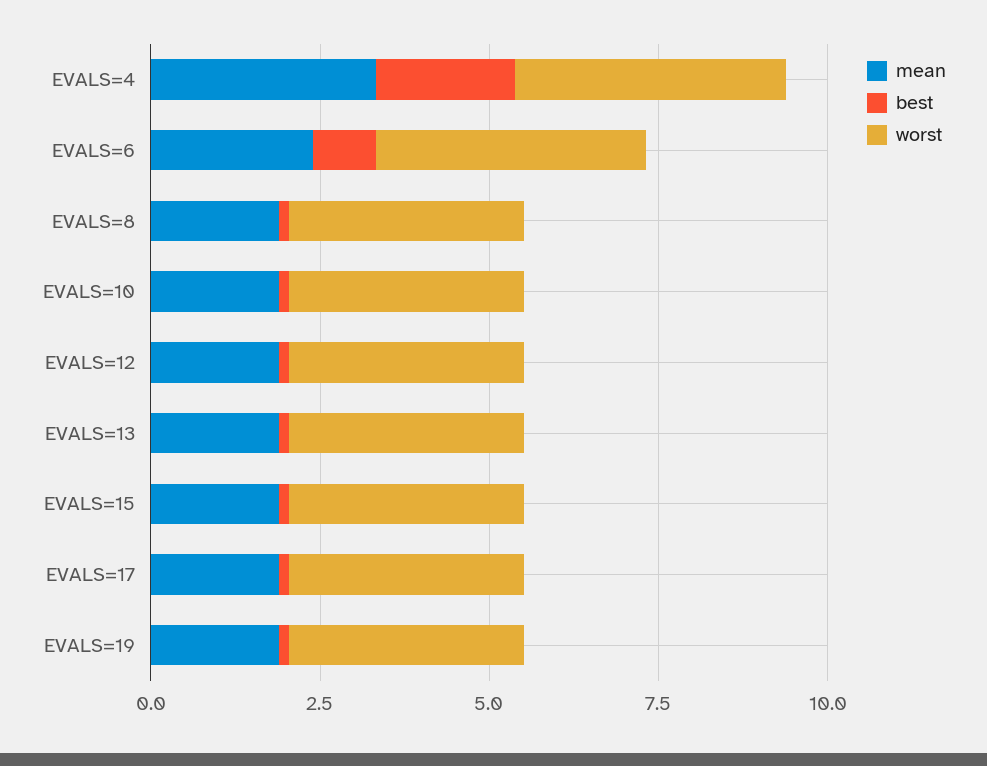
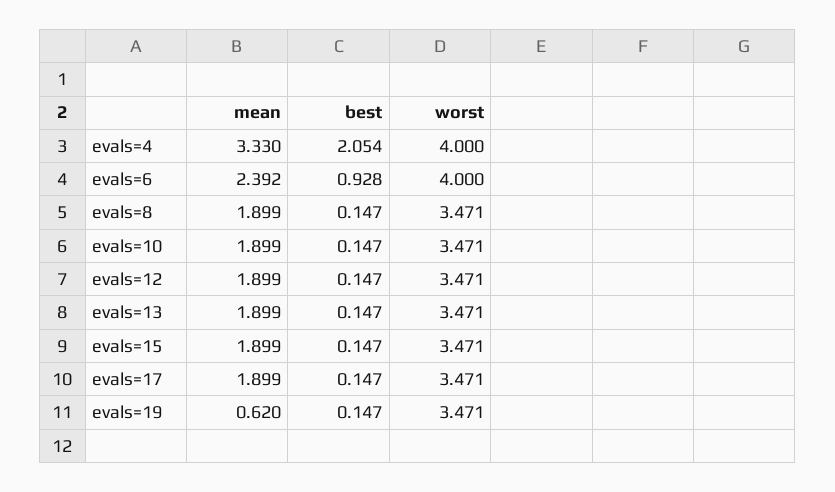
mean, EVALS=19: 2 -> 0.62

